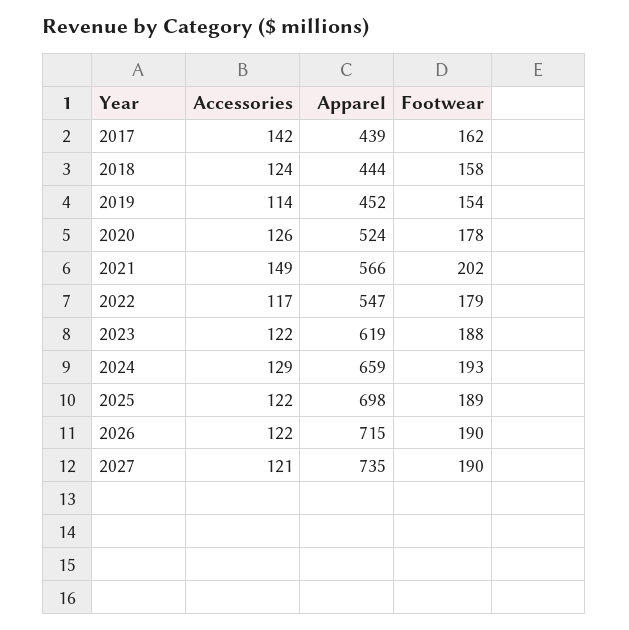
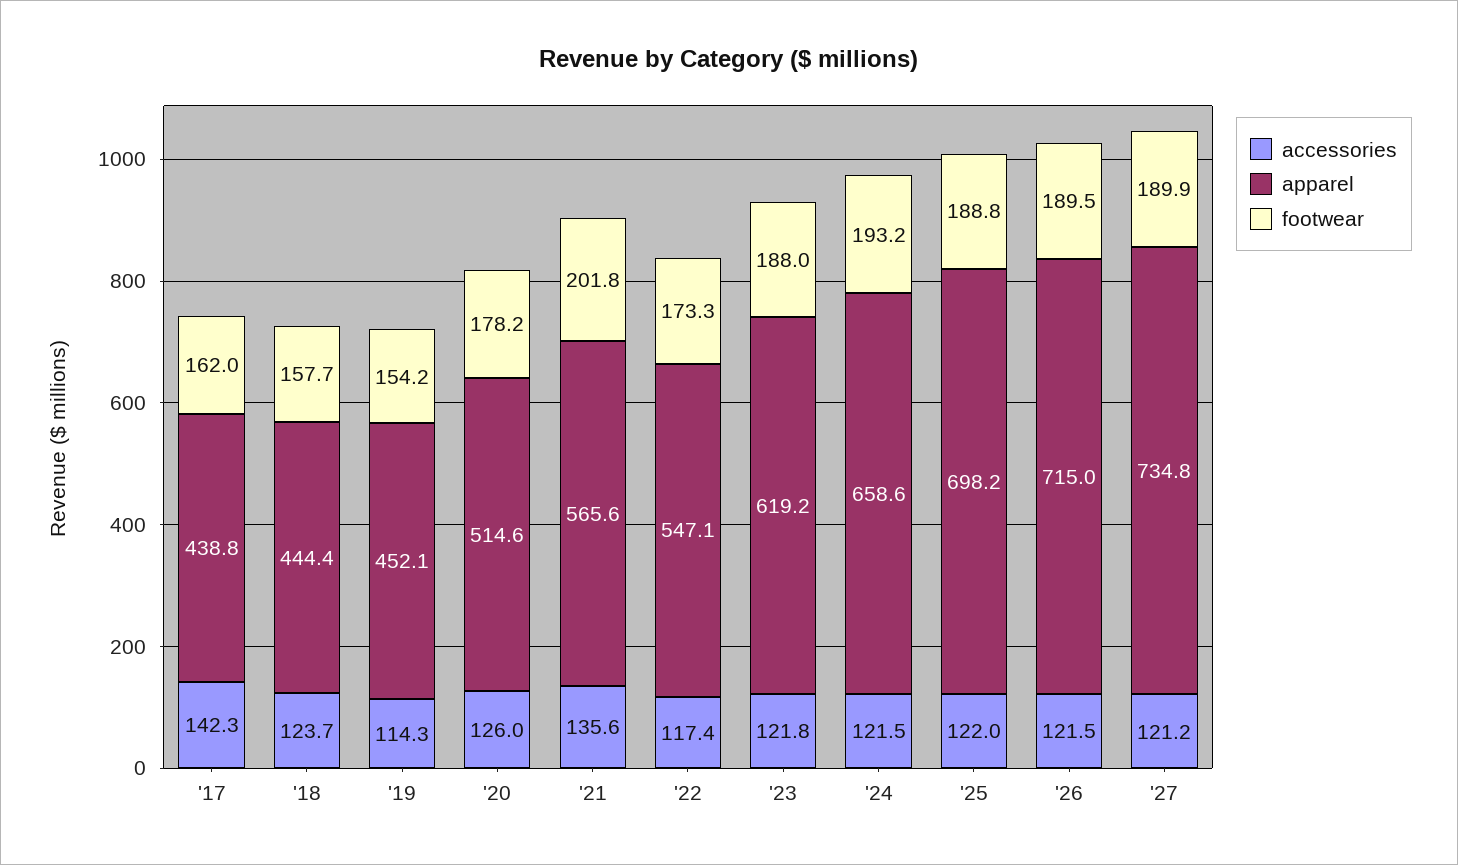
Apparel, 2020: 524 -> 514.6
Accessories, 2021: 149 -> 135.6
Footwear, 2022: 179 -> 173.3
Accessories, 2024: 129 -> 121.5

